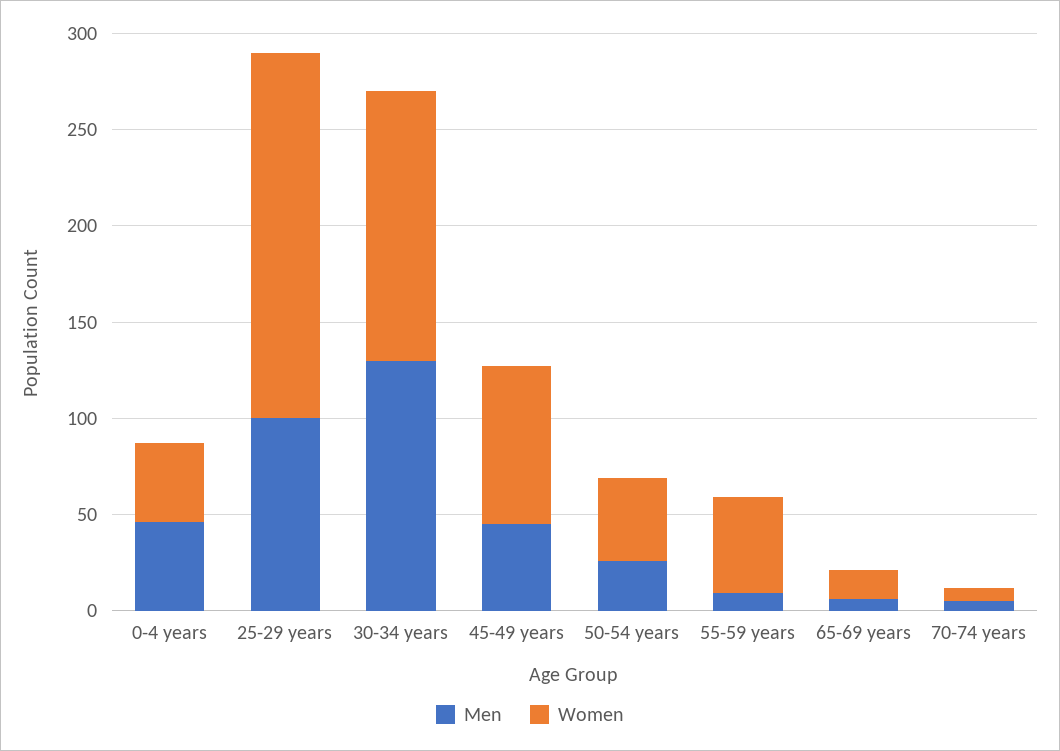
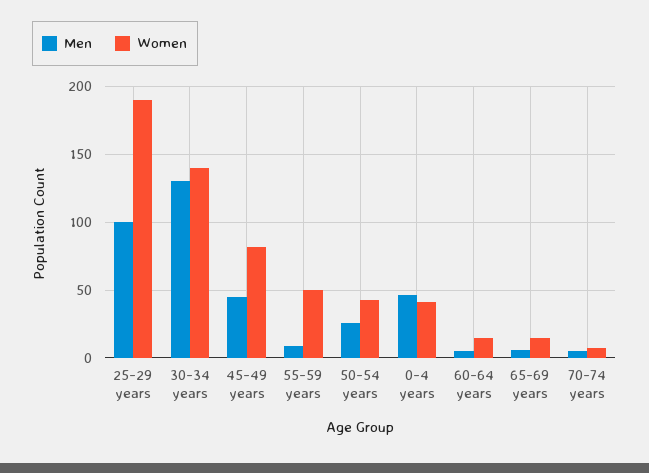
Men, 60-64 years: none -> 5
Women, 60-64 years: none -> 15

